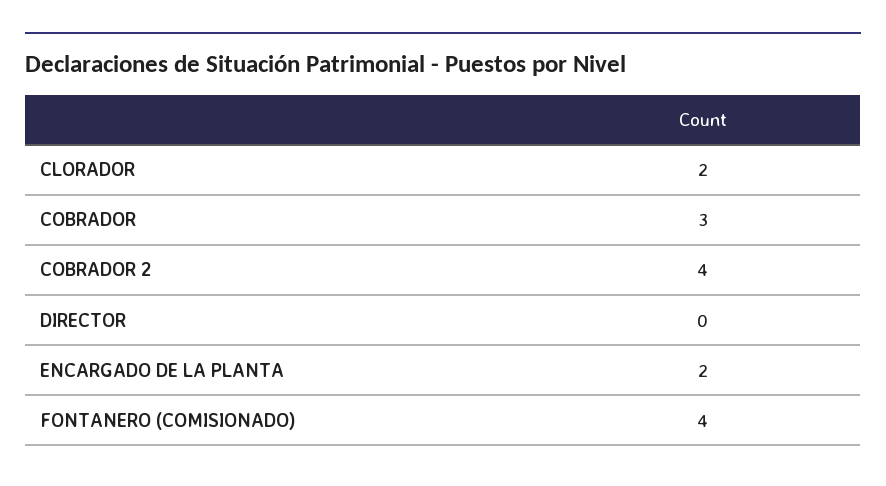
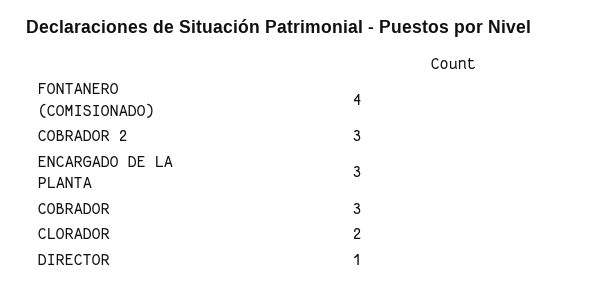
COBRADOR 2: 4 -> 3
DIRECTOR: 0 -> 1
ENCARGADO DE LA PLANTA: 2 -> 3

